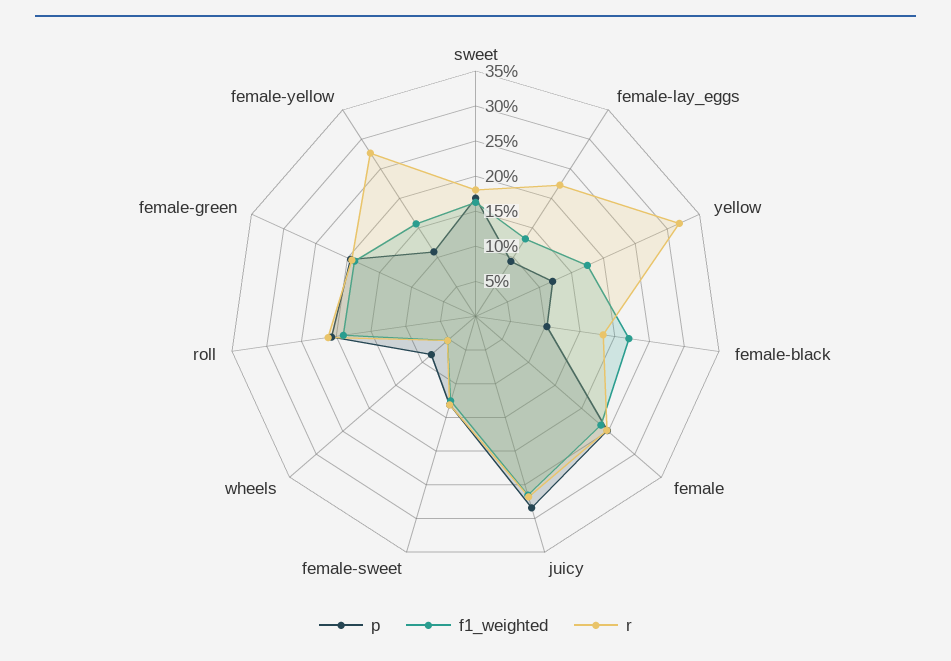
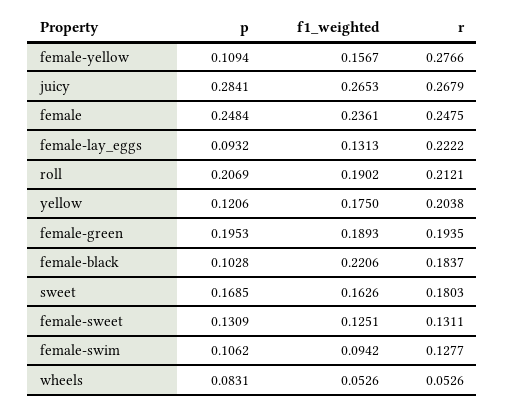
r, yellow: 0.325 -> 0.2038
p, female-swim: none -> 0.1062
f1_weighted, female-swim: none -> 0.0942
r, female-swim: none -> 0.1277

